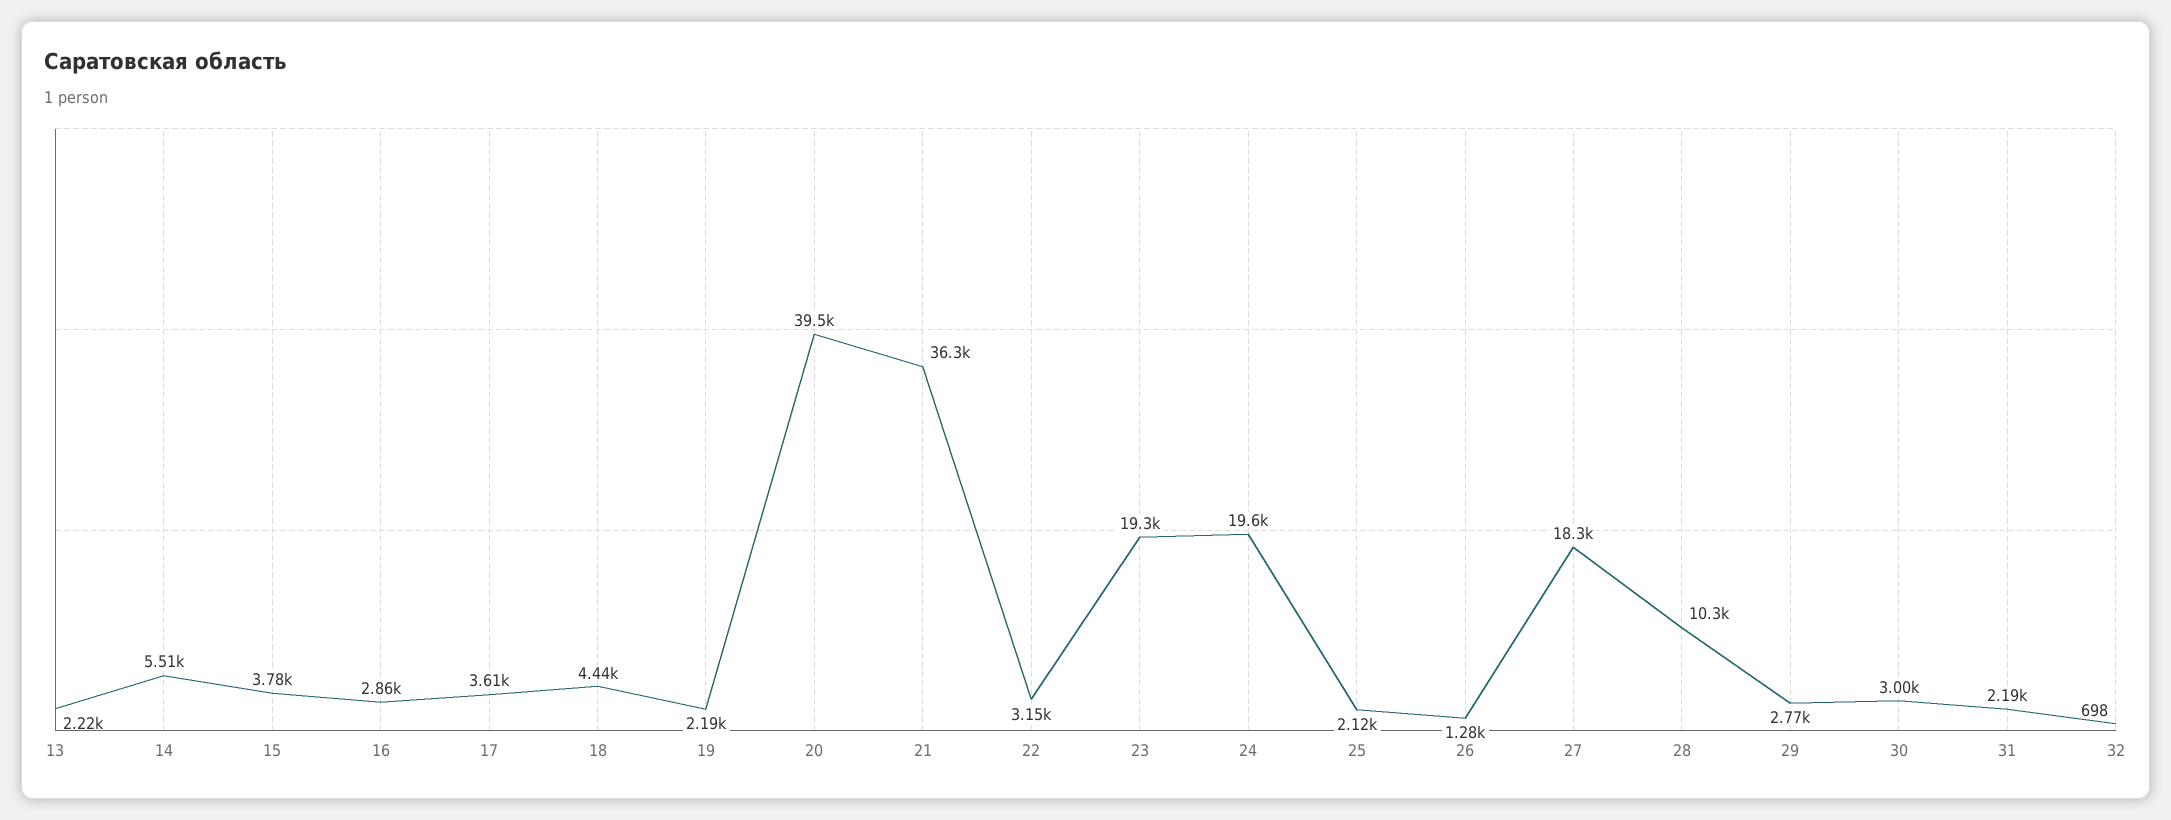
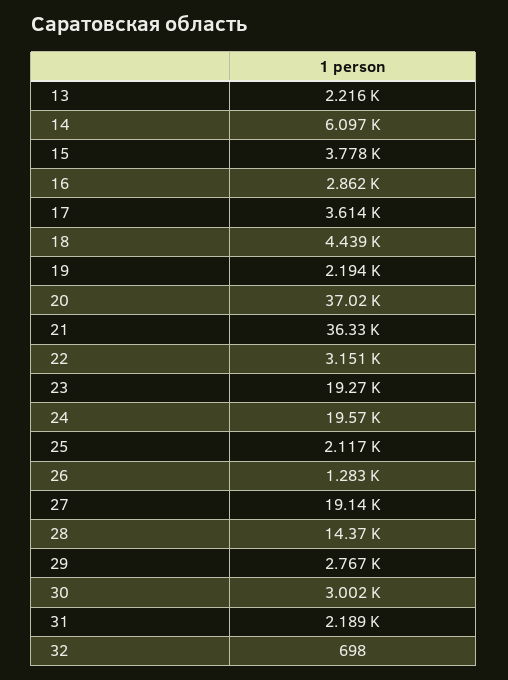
14: 5510 -> 6097
20: 39500 -> 37020
27: 18300 -> 19140
28: 10300 -> 14370

